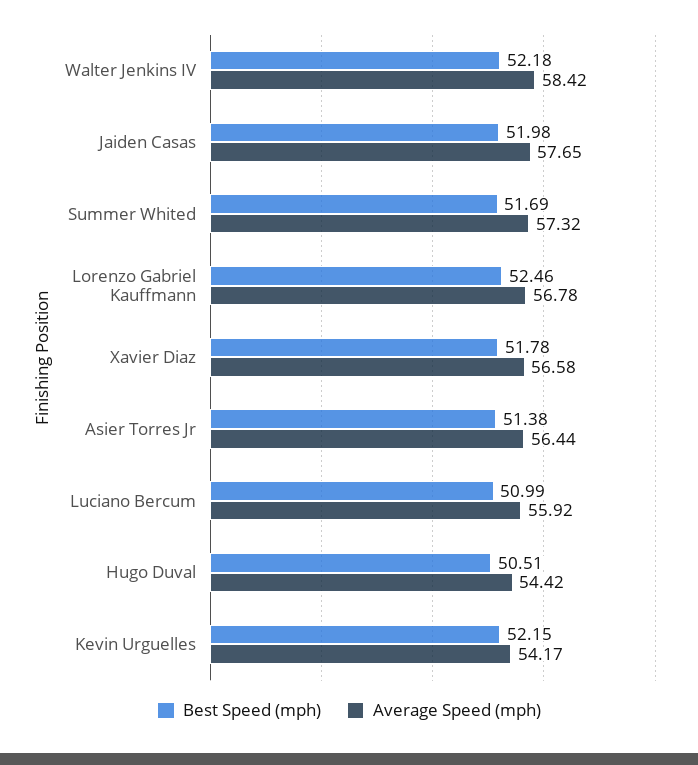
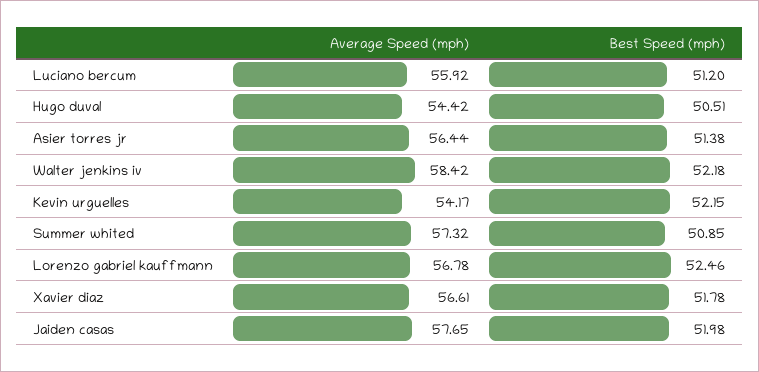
Best Speed (mph), Summer Whited: 51.69 -> 50.85
Average Speed (mph), Xavier Diaz: 56.58 -> 56.61
Best Speed (mph), Luciano Bercum: 50.99 -> 51.2

